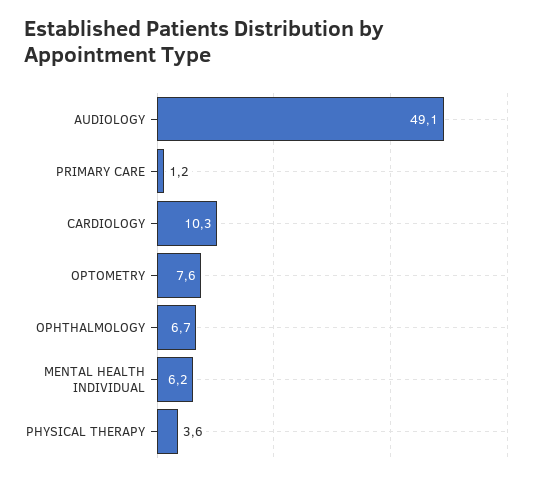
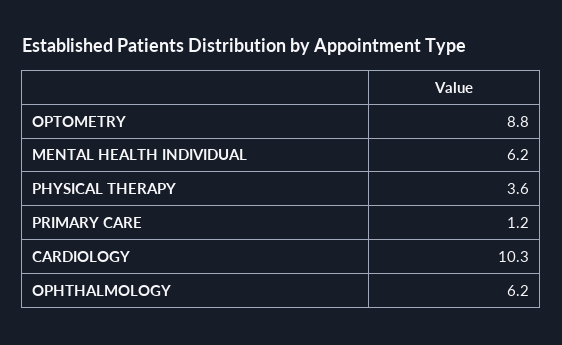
AUDIOLOGY: 49.1 -> none
OPTOMETRY: 7.6 -> 8.8
OPHTHALMOLOGY: 6.7 -> 6.2

